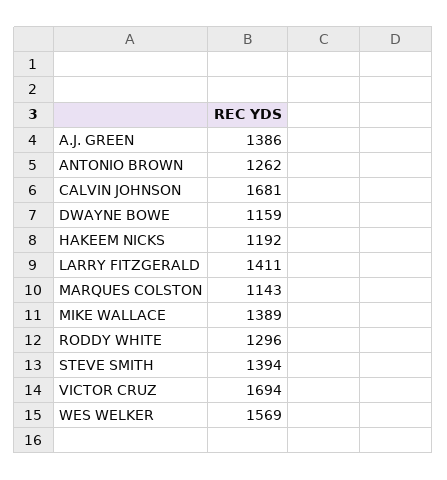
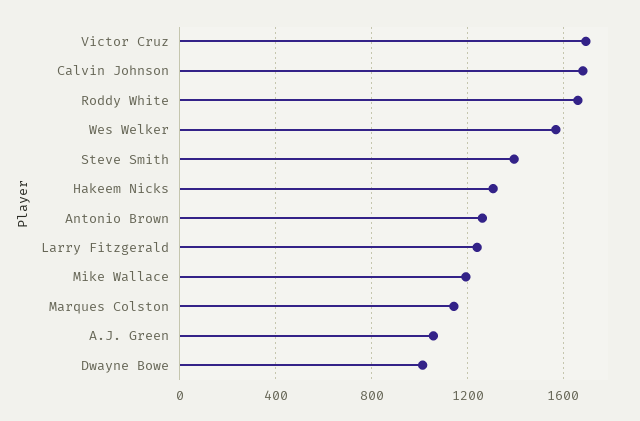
A.J. GREEN: 1386 -> 1050
DWAYNE BOWE: 1159 -> 1000
HAKEEM NICKS: 1192 -> 1300
LARRY FITZGERALD: 1411 -> 1250
MIKE WALLACE: 1389 -> 1200
RODDY WHITE: 1296 -> 1650

